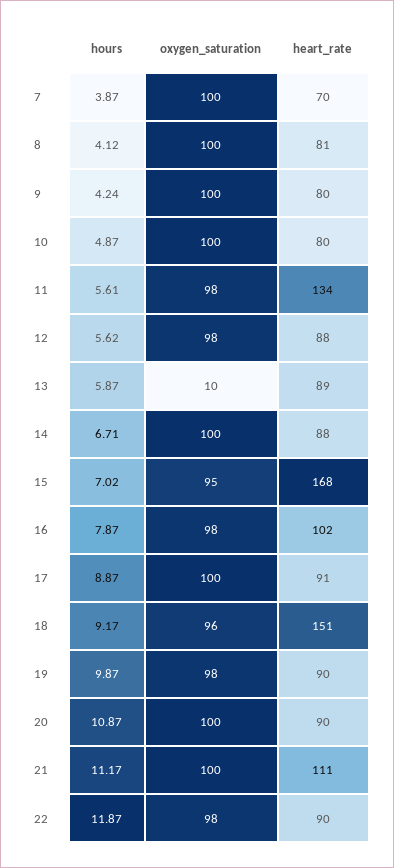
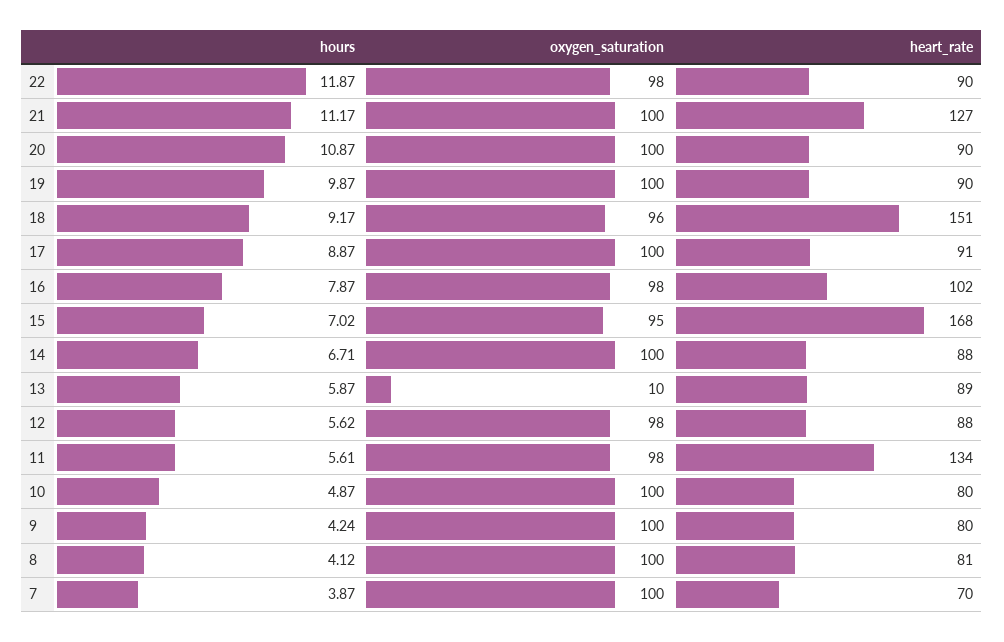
oxygen_saturation, 19: 98 -> 100
heart_rate, 21: 111 -> 127

